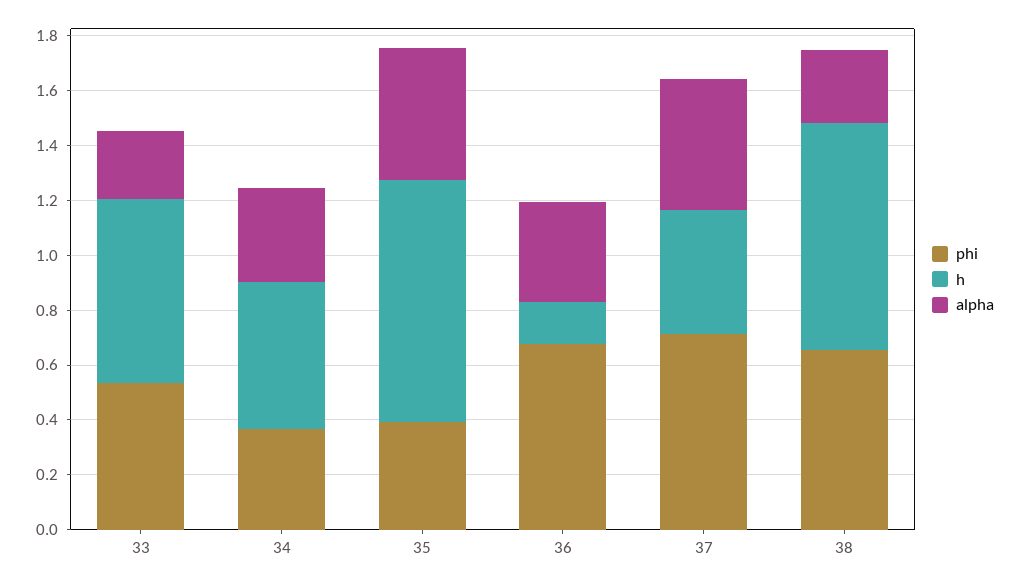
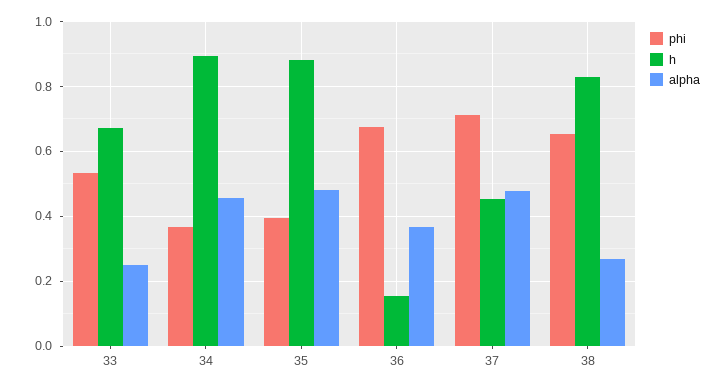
h, 34: 0.55 -> 0.9
alpha, 34: 0.35 -> 0.46

